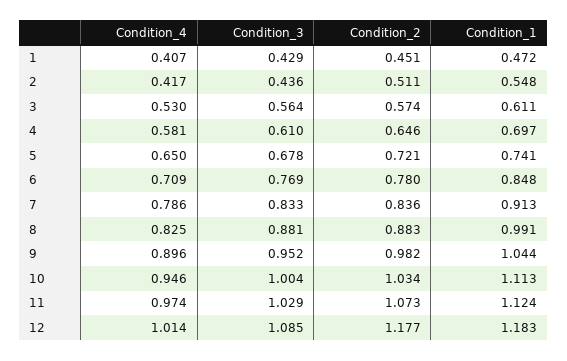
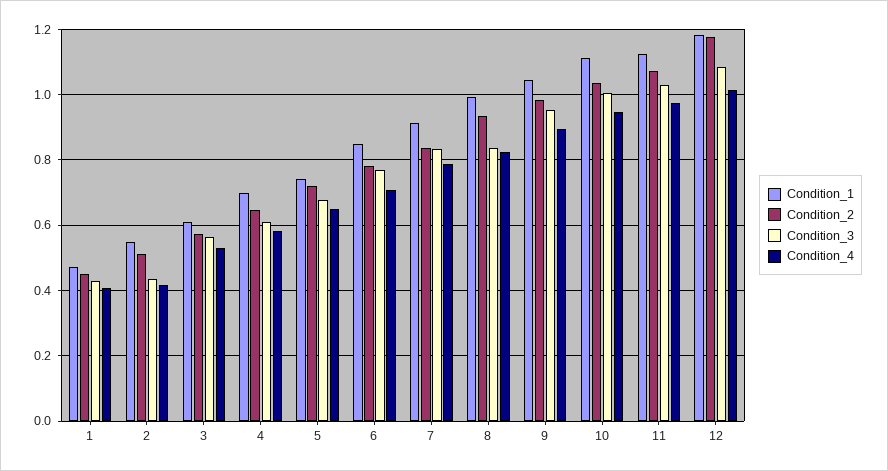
Condition_3, 8: 0.881 -> 0.84
Condition_2, 8: 0.883 -> 0.94

